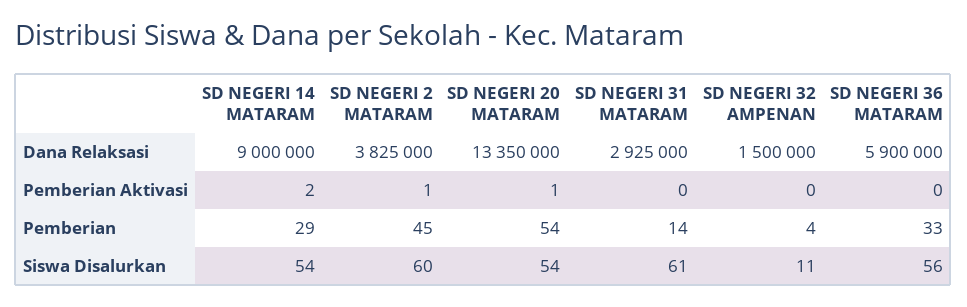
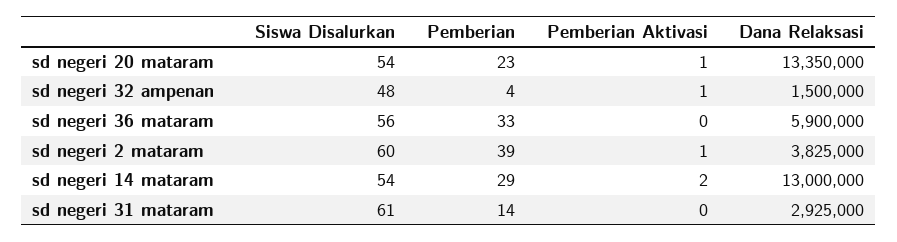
SD NEGERI 14 MATARAM, Dana Relaksasi: 9000000 -> 13000000
SD NEGERI 32 AMPENAN, Pemberian Aktivasi: 0 -> 1
SD NEGERI 2 MATARAM, Pemberian: 45 -> 39
SD NEGERI 20 MATARAM, Pemberian: 54 -> 23
SD NEGERI 32 AMPENAN, Siswa Disalurkan: 11 -> 48

